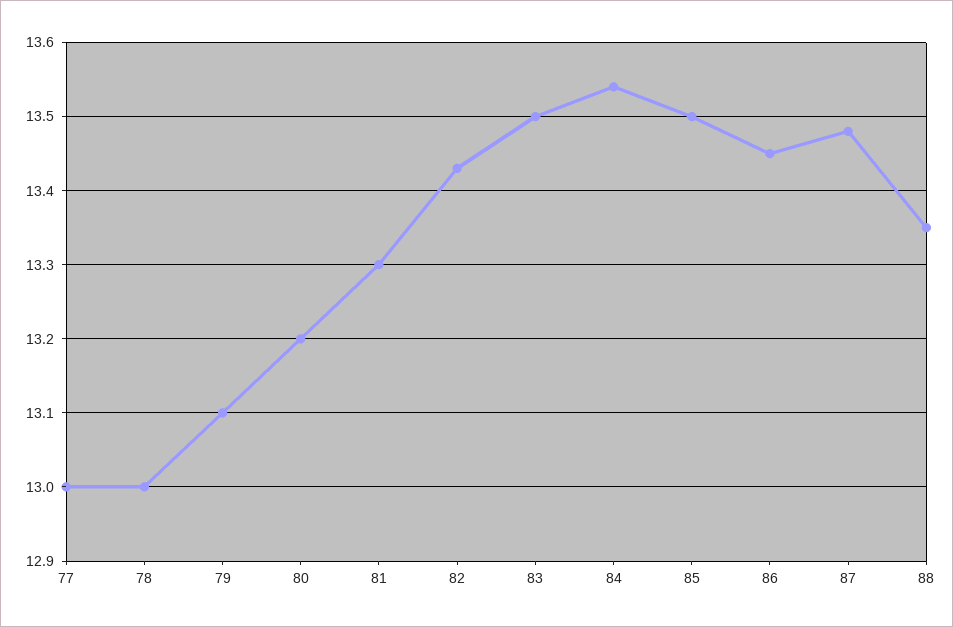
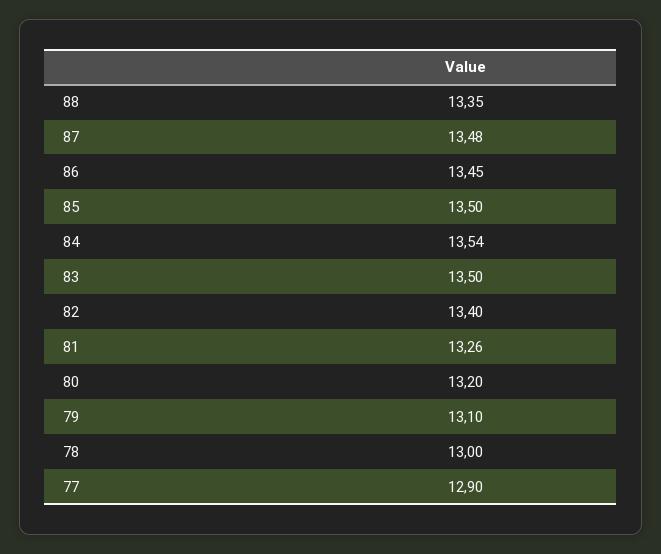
77: 13 -> 12.9
81: 13.3 -> 13.26
82: 13.43 -> 13.4

